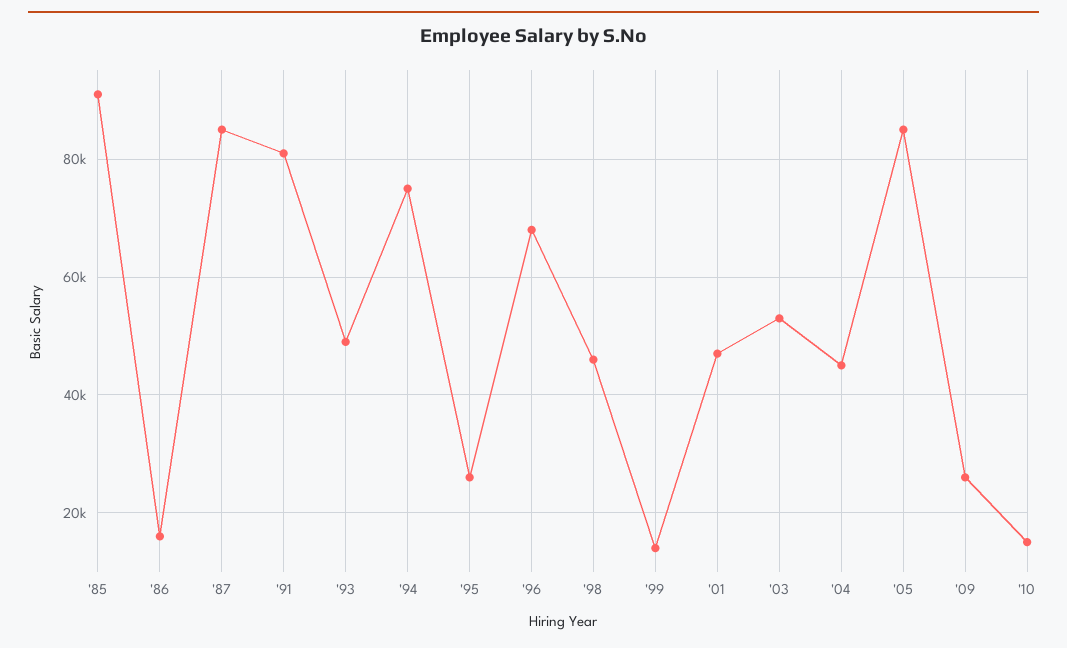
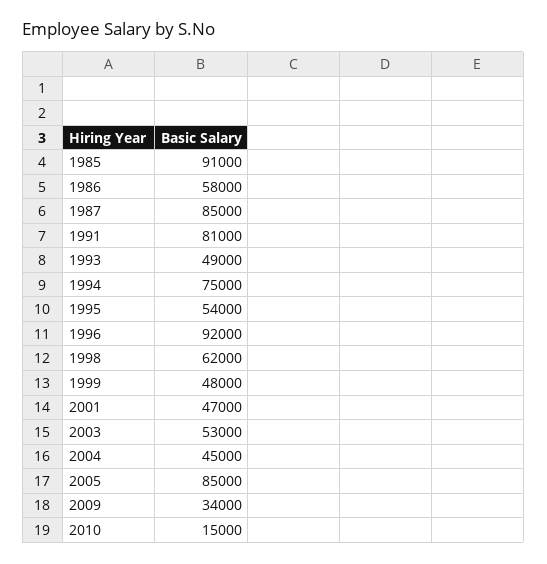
'86: 16000 -> 58000
'95: 26000 -> 54000
'96: 68000 -> 92000
'98: 46000 -> 62000
'99: 14000 -> 48000
'09: 26000 -> 34000

